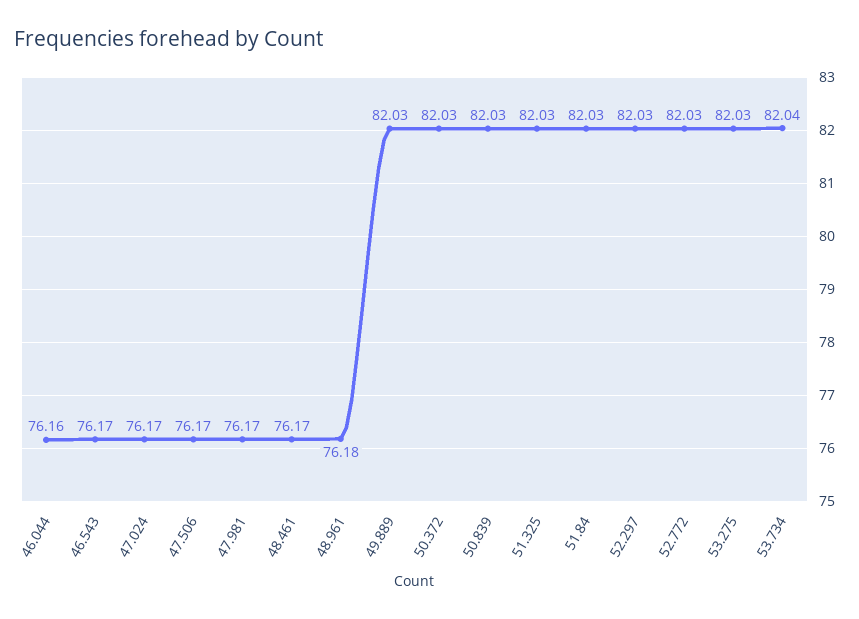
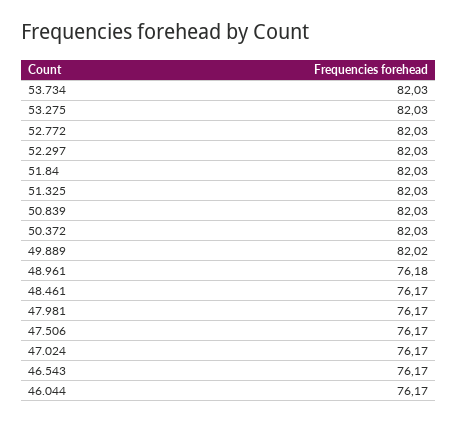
46.044: 76.16 -> 76.17
49.889: 82.03 -> 82.02
53.734: 82.04 -> 82.03

